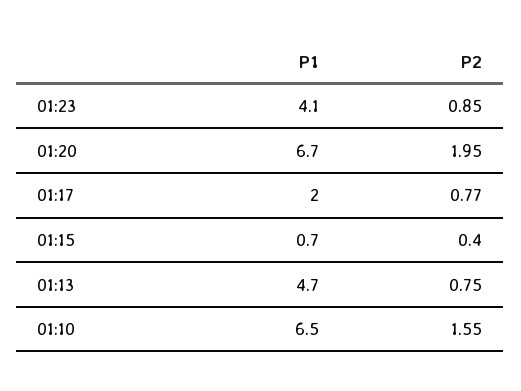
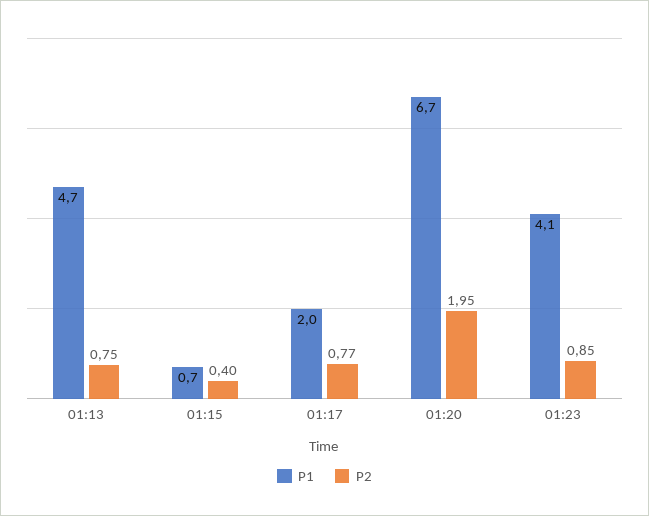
P1, 01:10: 6.5 -> none
P2, 01:10: 1.55 -> none

